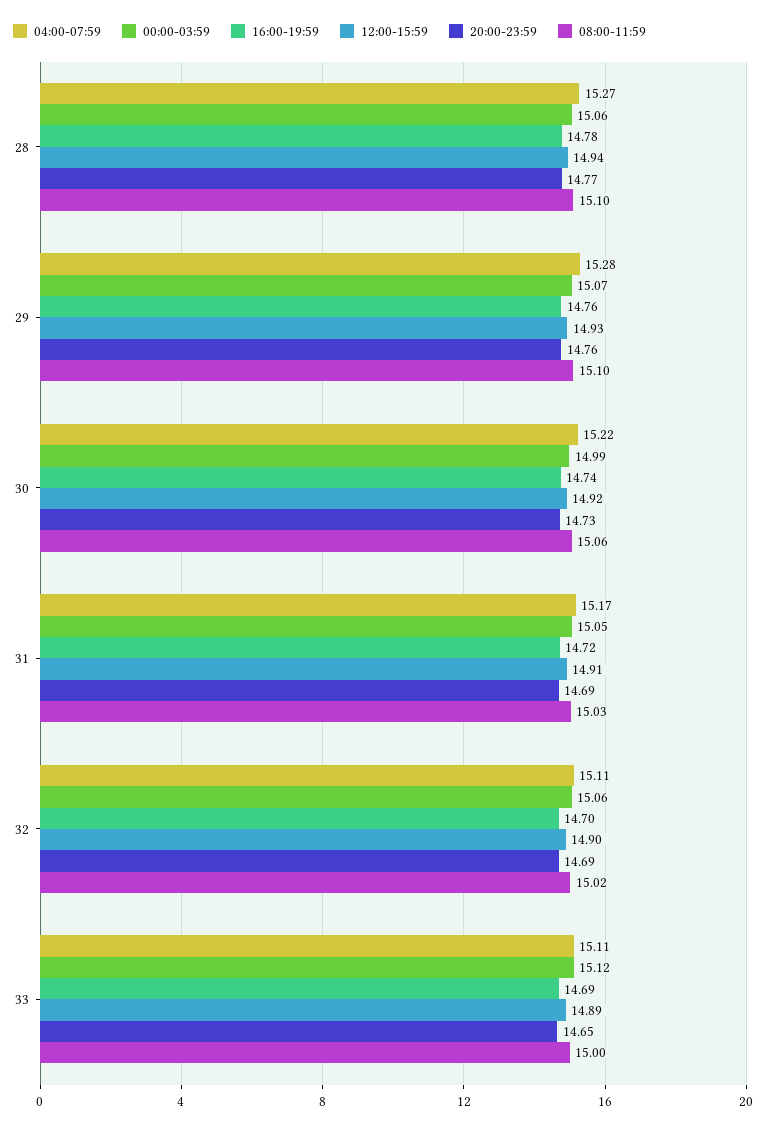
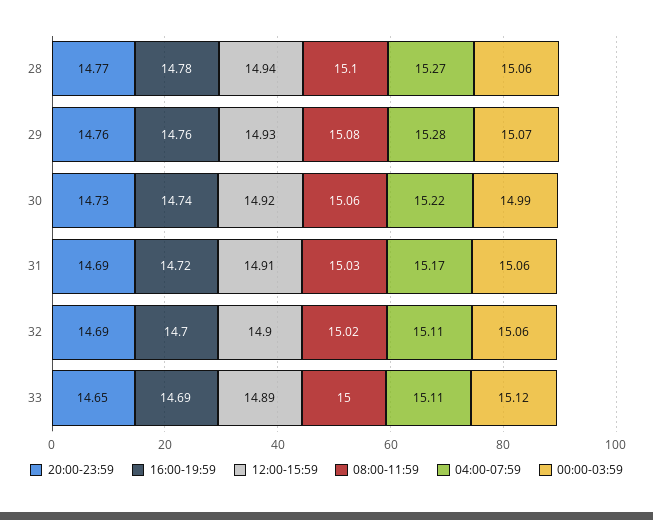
08:00-11:59, 29: 15.1 -> 15.08
00:00-03:59, 31: 15.05 -> 15.06

